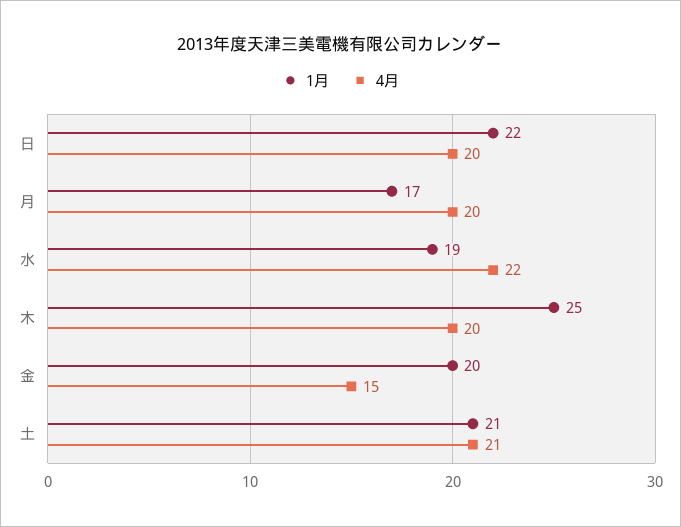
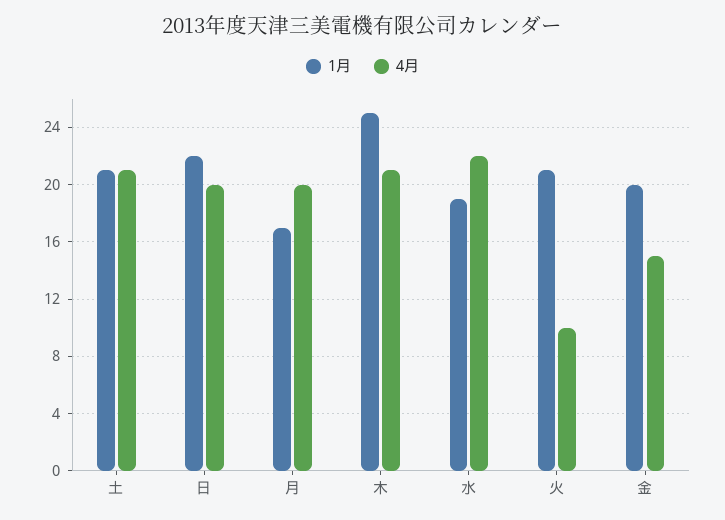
4月, 木: 20 -> 21
1月, 火: none -> 21
4月, 火: none -> 10

